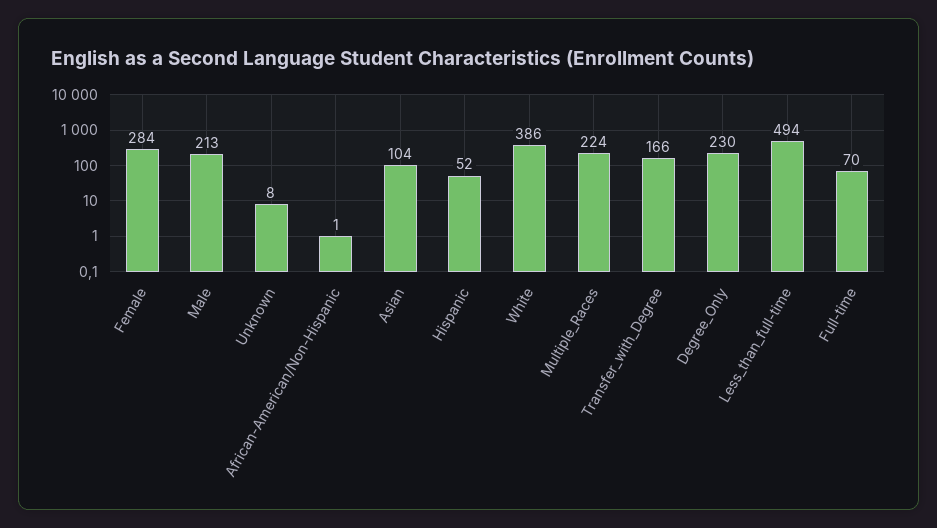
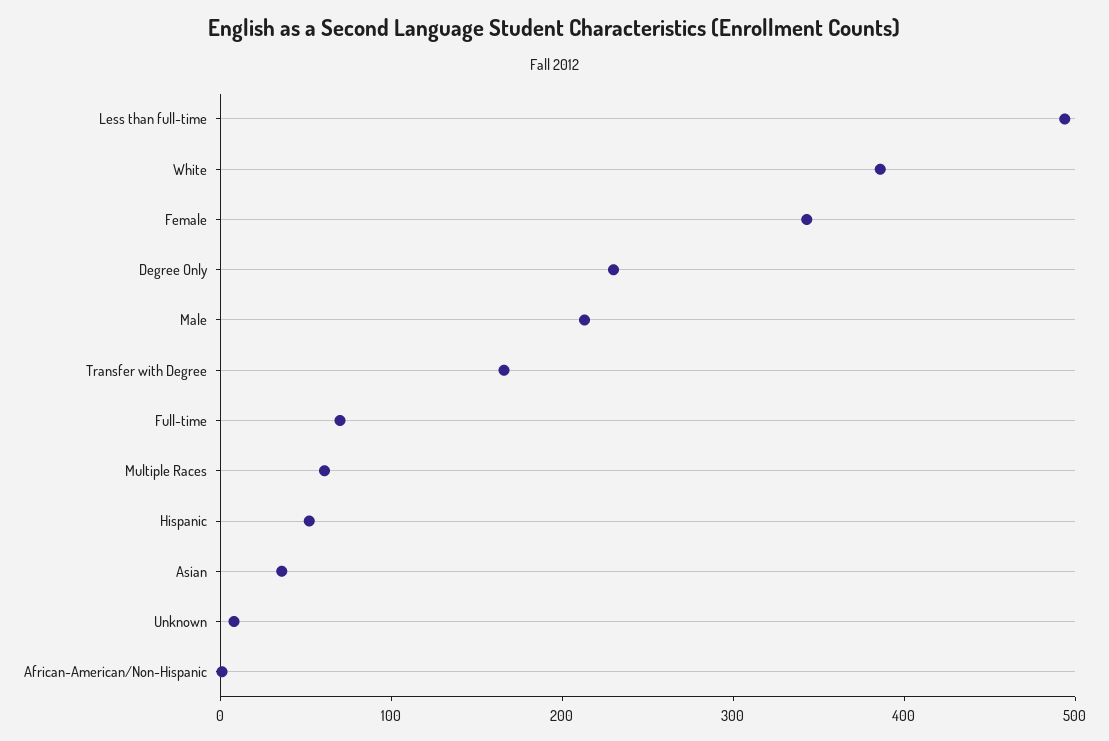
Female: 284 -> 340
Asian: 104 -> 40
Multiple_Races: 224 -> 60

